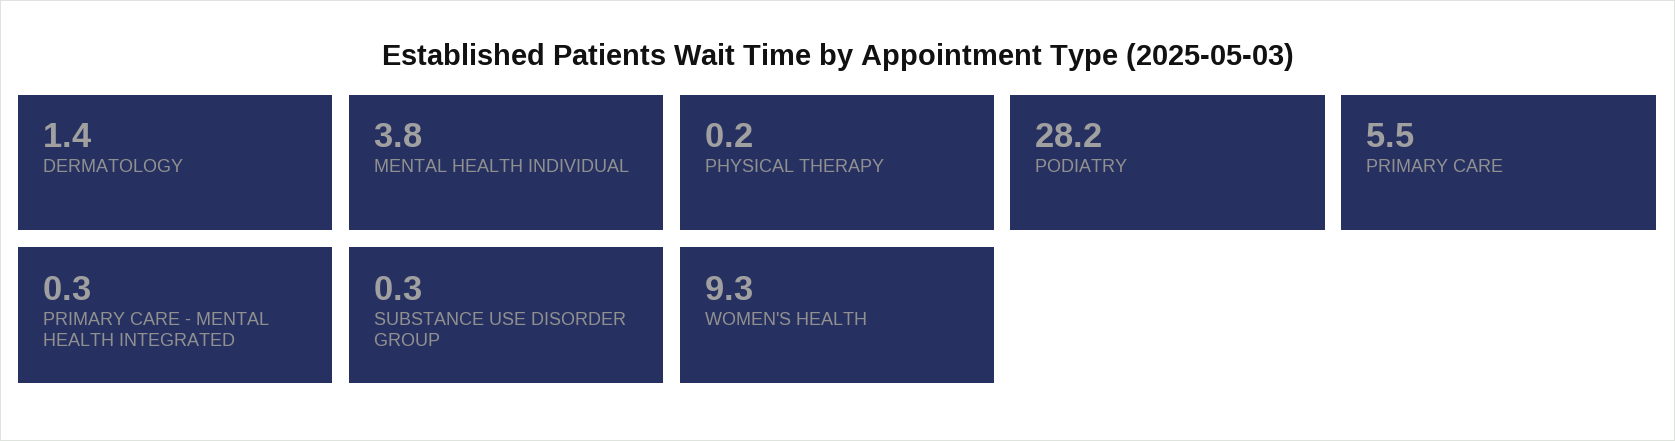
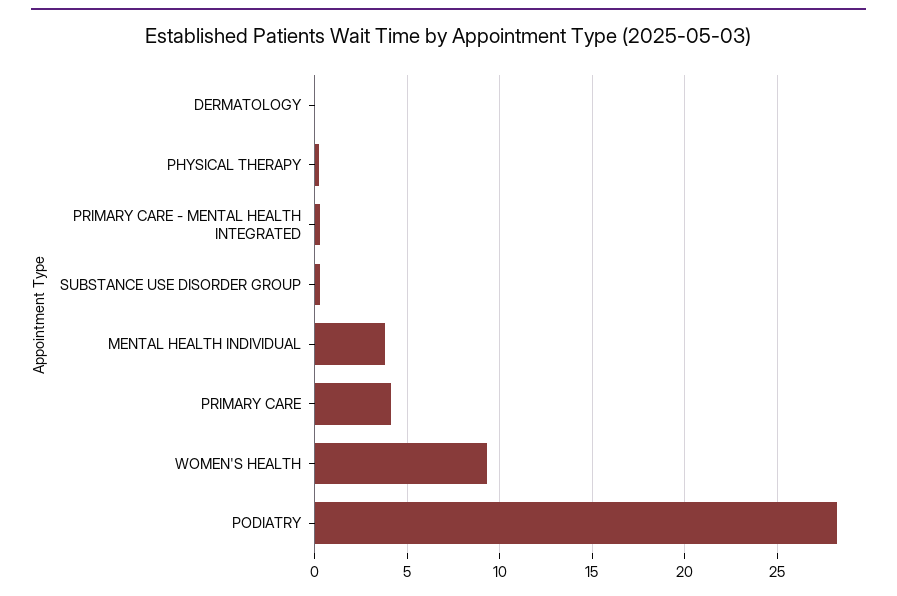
DERMATOLOGY: 1.4 -> 0
PRIMARY CARE: 5.5 -> 4

